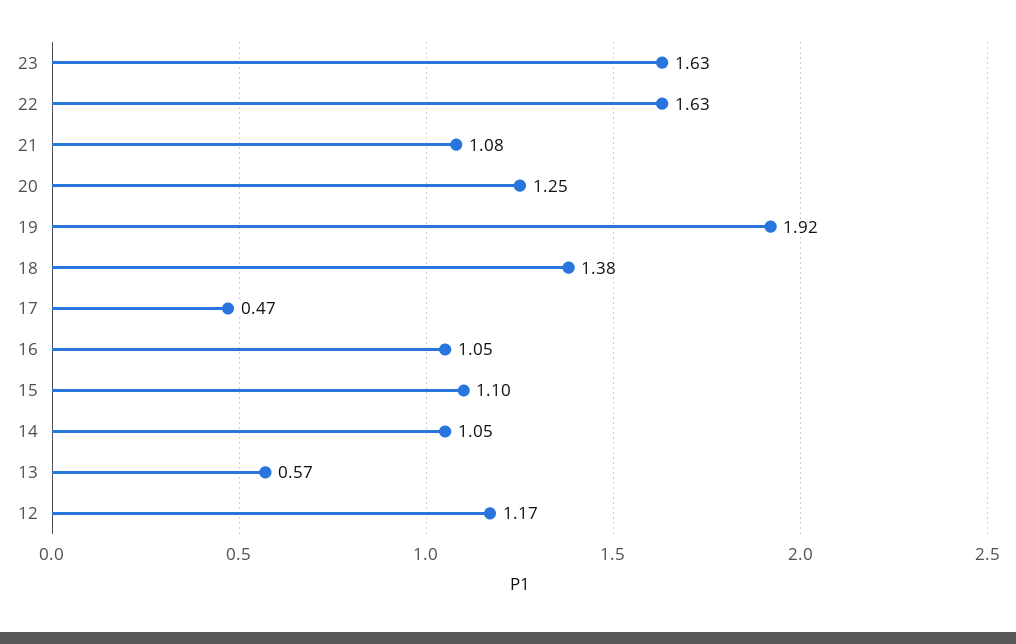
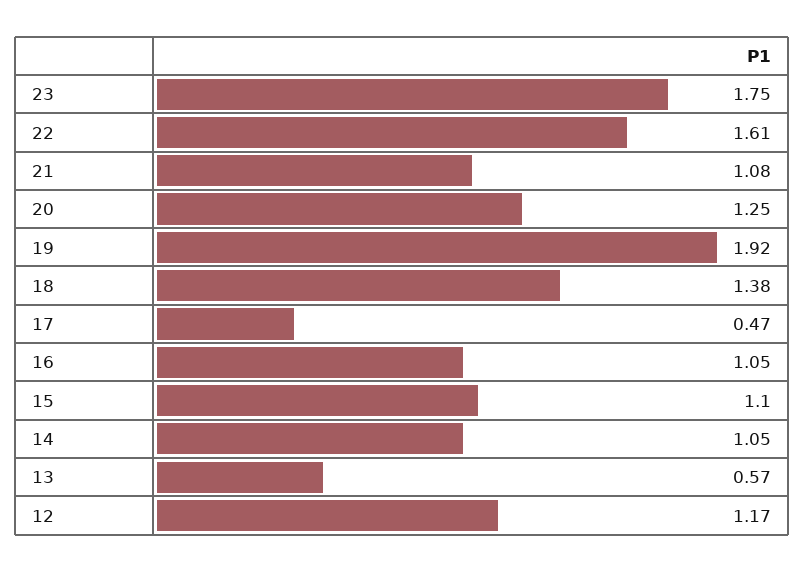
23: 1.63 -> 1.75
22: 1.63 -> 1.61

